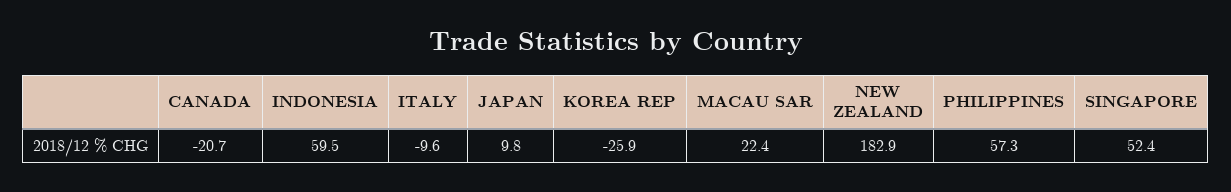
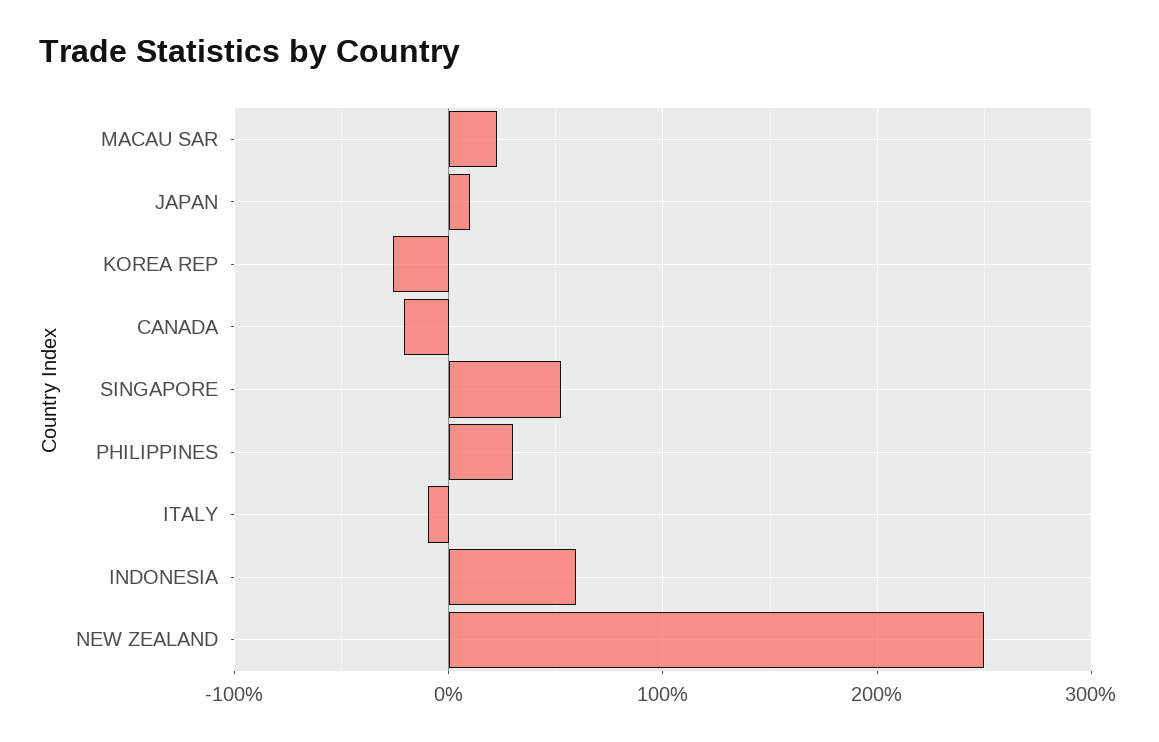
NEW ZEALAND: 182.9 -> 250
PHILIPPINES: 57.3 -> 30

